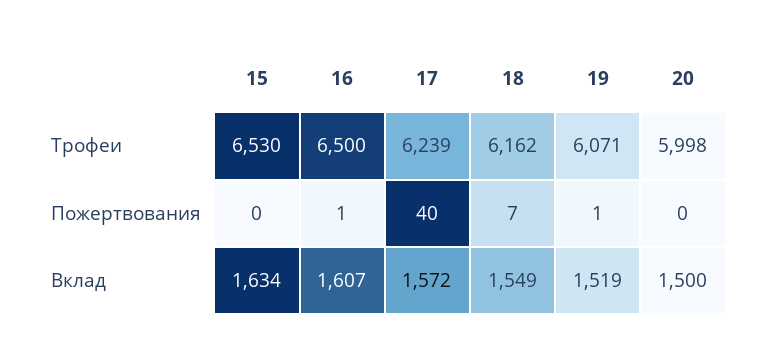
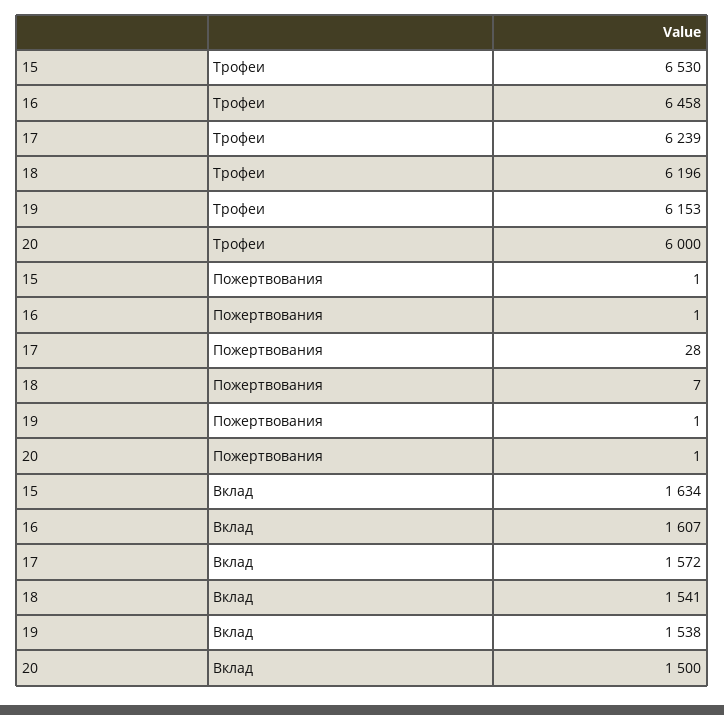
16, Трофеи: 6500 -> 6458
18, Трофеи: 6162 -> 6196
19, Трофеи: 6071 -> 6153
20, Трофеи: 5998 -> 6000
15, Пожертвования: 0 -> 1
17, Пожертвования: 40 -> 28
20, Пожертвования: 0 -> 1
18, Вклад: 1549 -> 1541
19, Вклад: 1519 -> 1538

